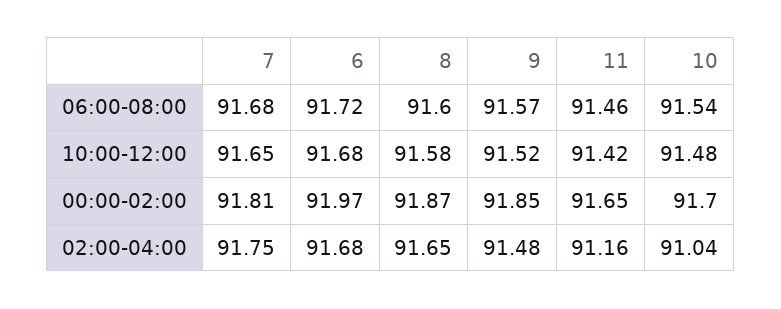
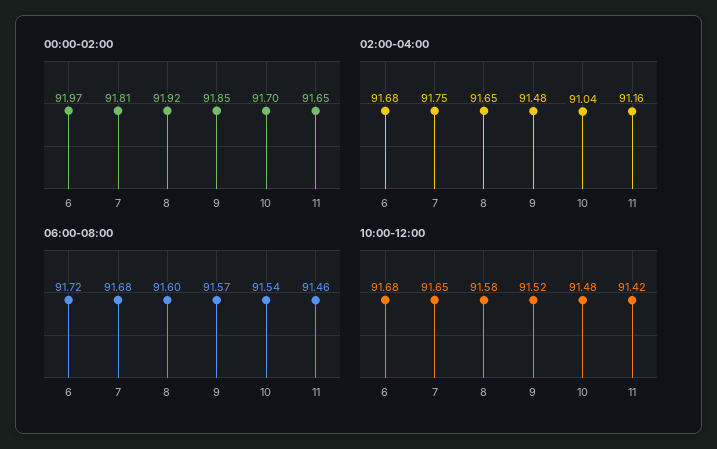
00:00-02:00, 8: 91.87 -> 91.92

